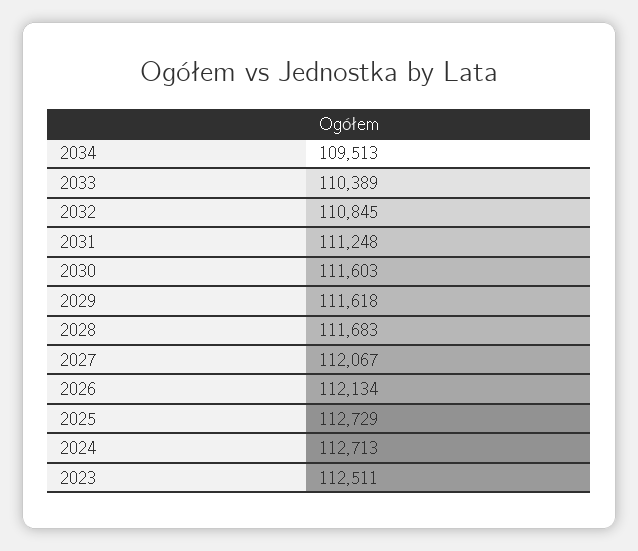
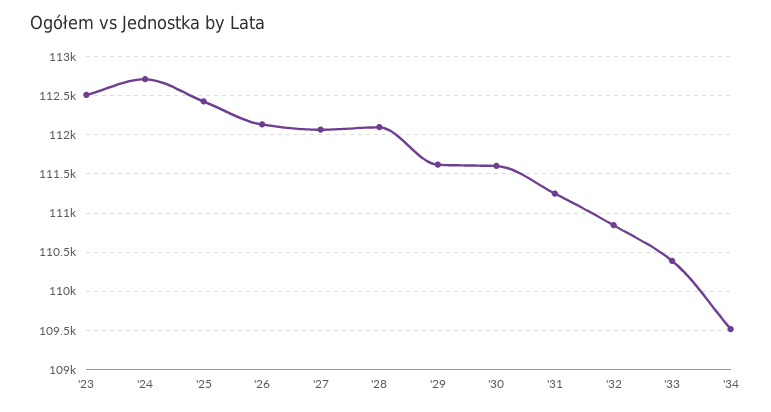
2028: 111683 -> 112100
2025: 112729 -> 112400

